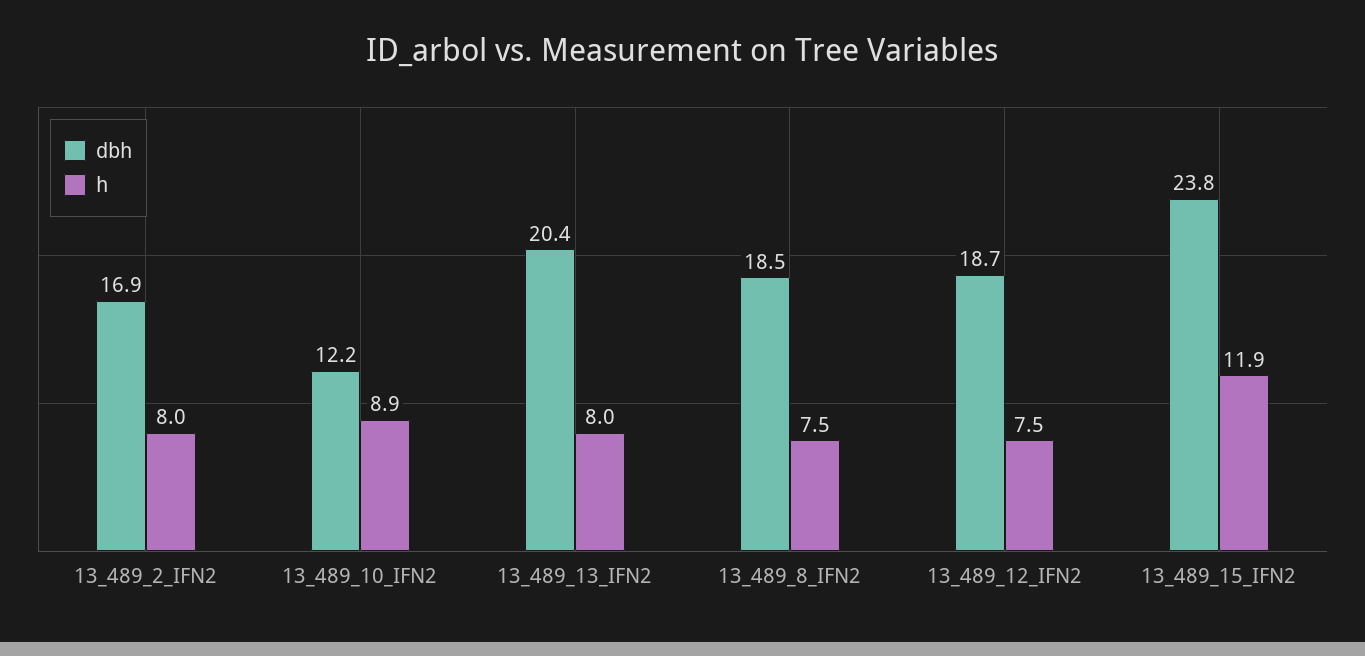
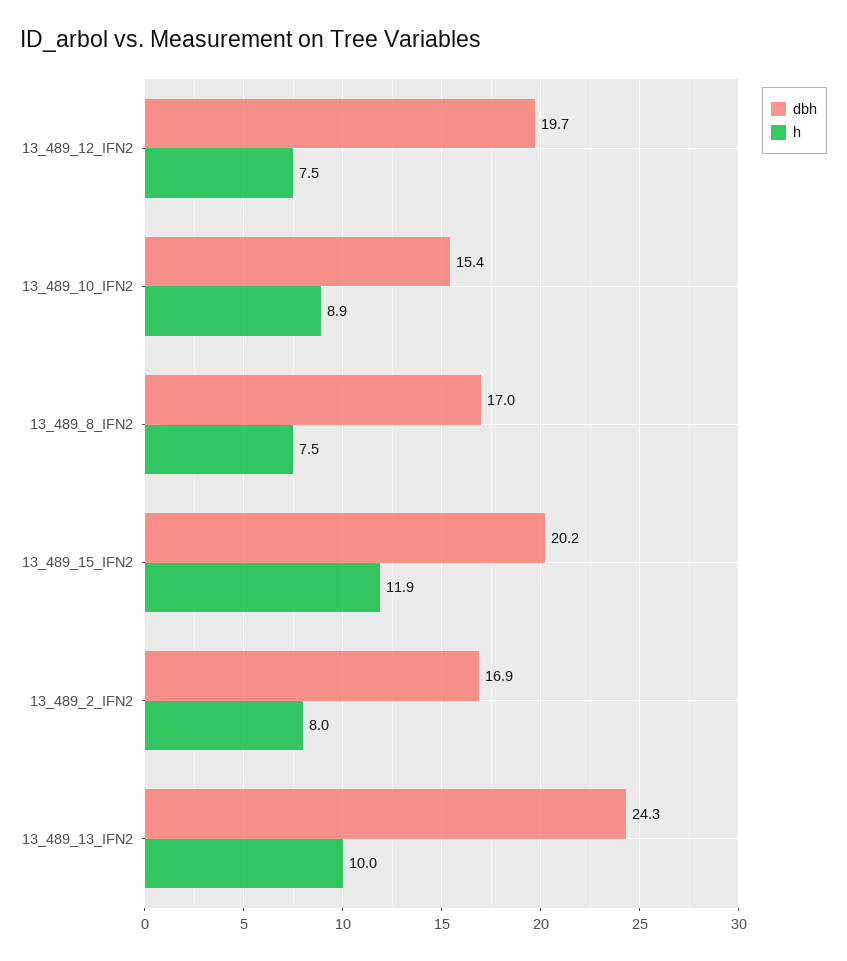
dbh, 13_489_10_IFN2: 12.2 -> 15.4
dbh, 13_489_13_IFN2: 20.4 -> 24.3
h, 13_489_13_IFN2: 8 -> 10
dbh, 13_489_8_IFN2: 18.5 -> 17
dbh, 13_489_12_IFN2: 18.7 -> 19.7
dbh, 13_489_15_IFN2: 23.8 -> 20.2

